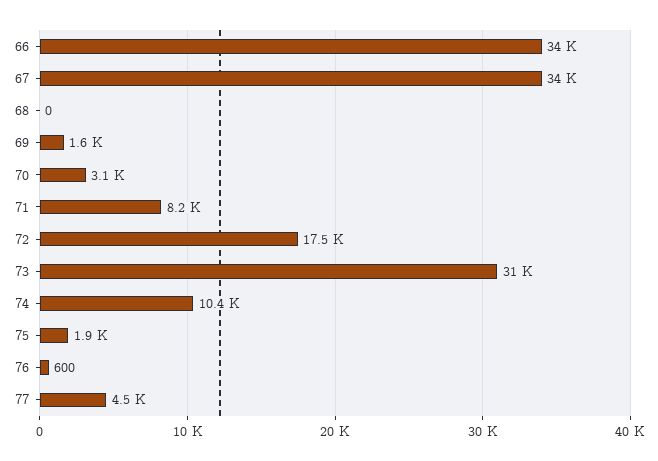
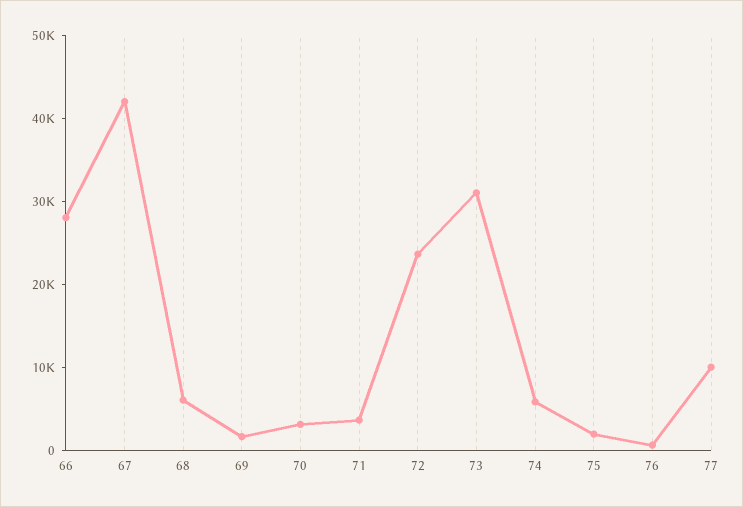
66: 34000 -> 28000
67: 34000 -> 42000
68: 0 -> 6000
71: 8200 -> 4000
72: 17500 -> 24000
74: 10400 -> 6000
77: 4500 -> 10000

